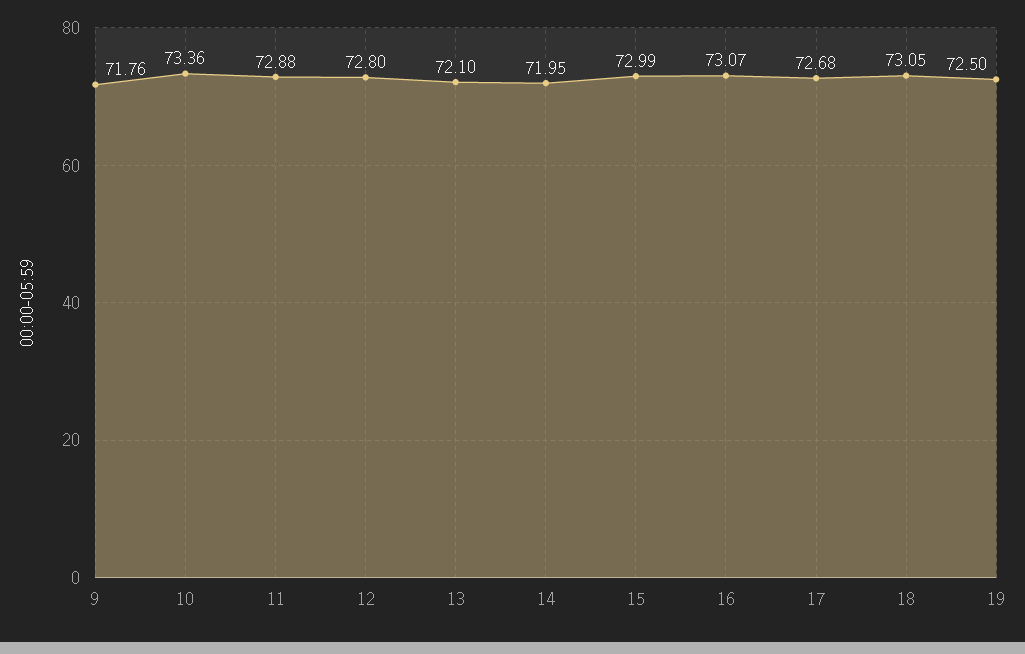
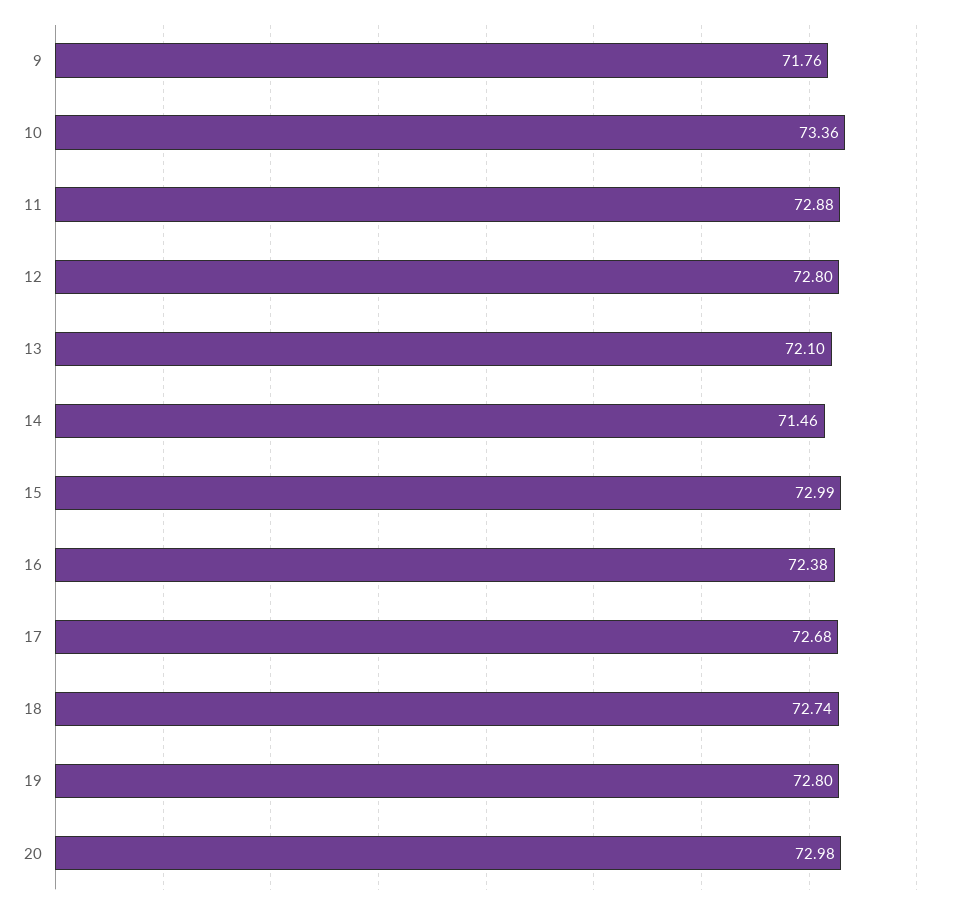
14: 71.95 -> 71.46
16: 73.07 -> 72.38
18: 73.05 -> 72.74
19: 72.5 -> 72.8
20: none -> 72.98

